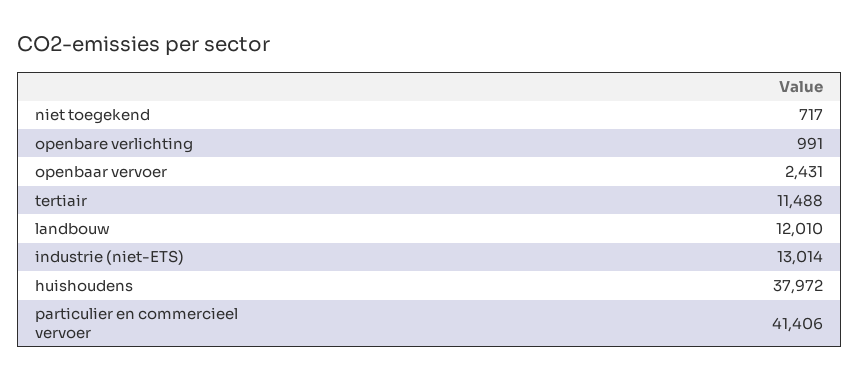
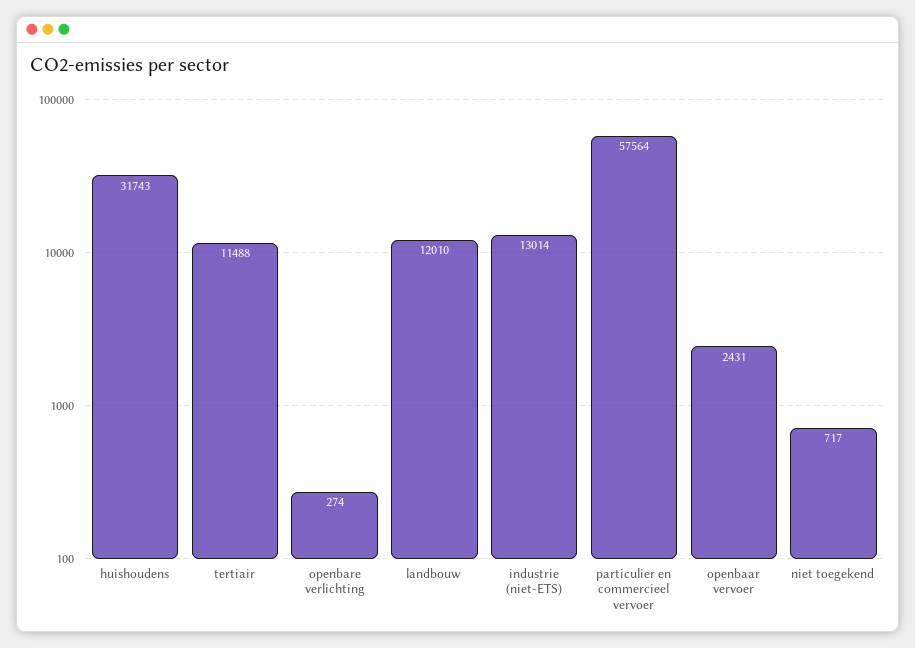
openbare verlichting: 991 -> 274
huishoudens: 37972 -> 31743
particulier en commercieel vervoer: 41406 -> 57564

